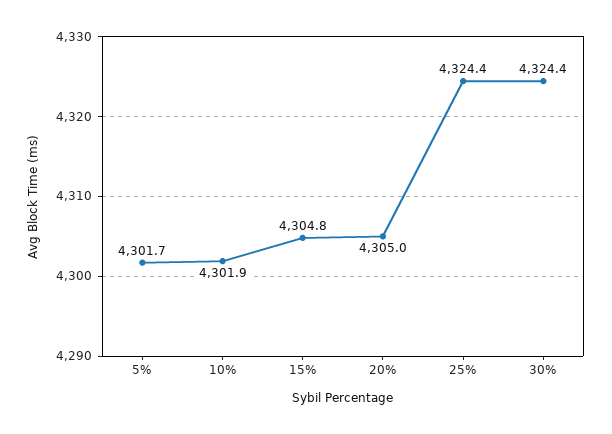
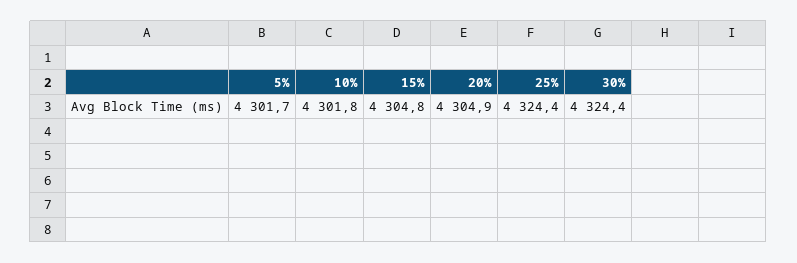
10%: 4301.9 -> 4301.8
20%: 4305 -> 4304.9

